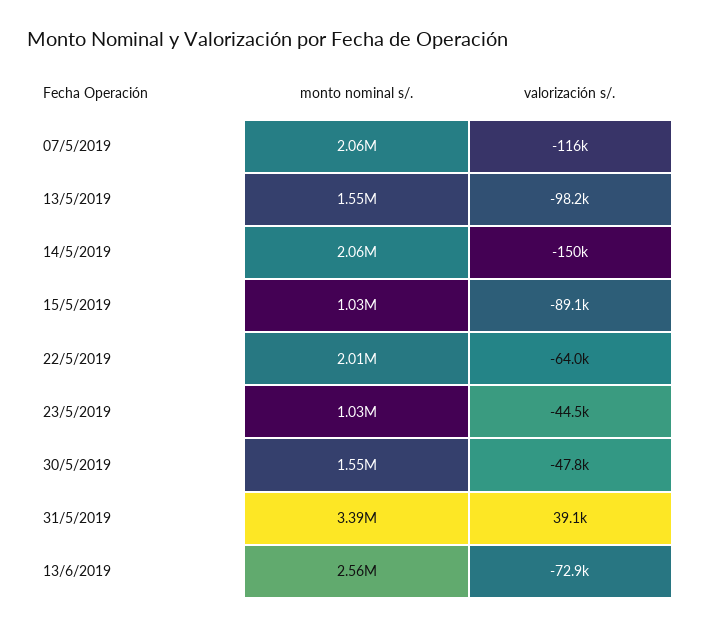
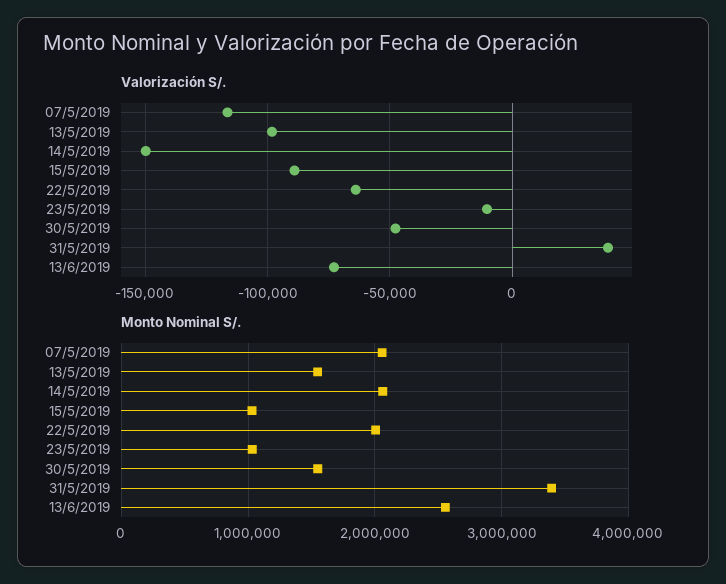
valorización s/., 23/5/2019: -44500 -> -10000

